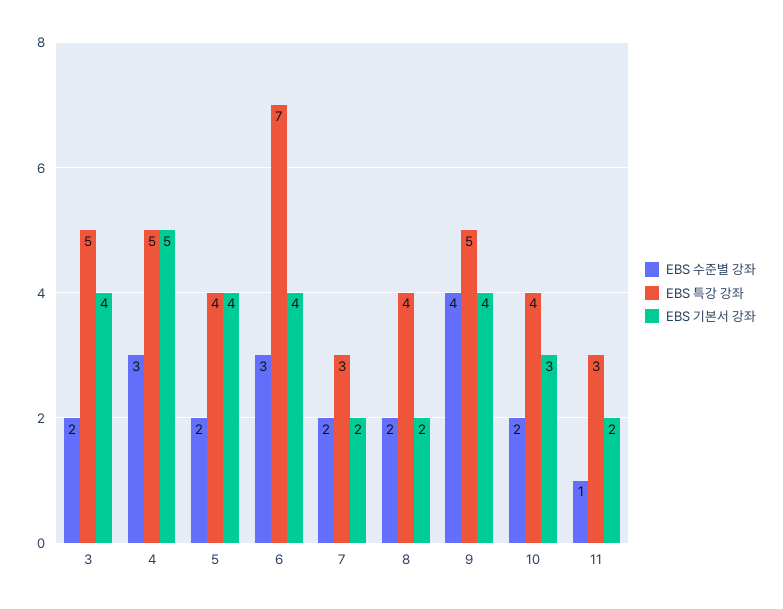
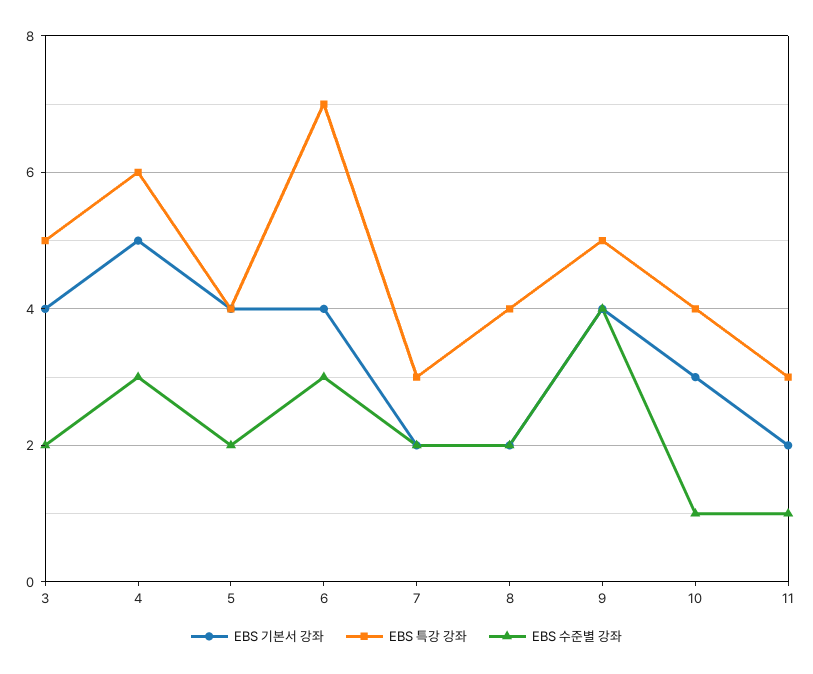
EBS 특강 강좌, 4: 5 -> 6
EBS 수준별 강좌, 10: 2 -> 1

